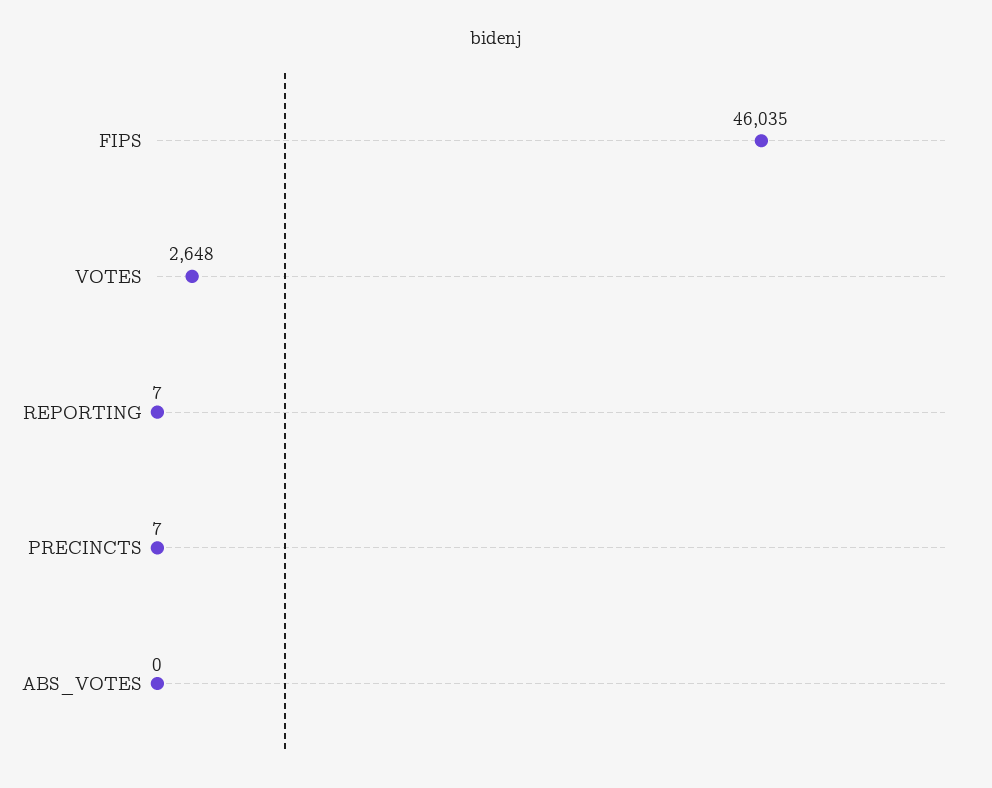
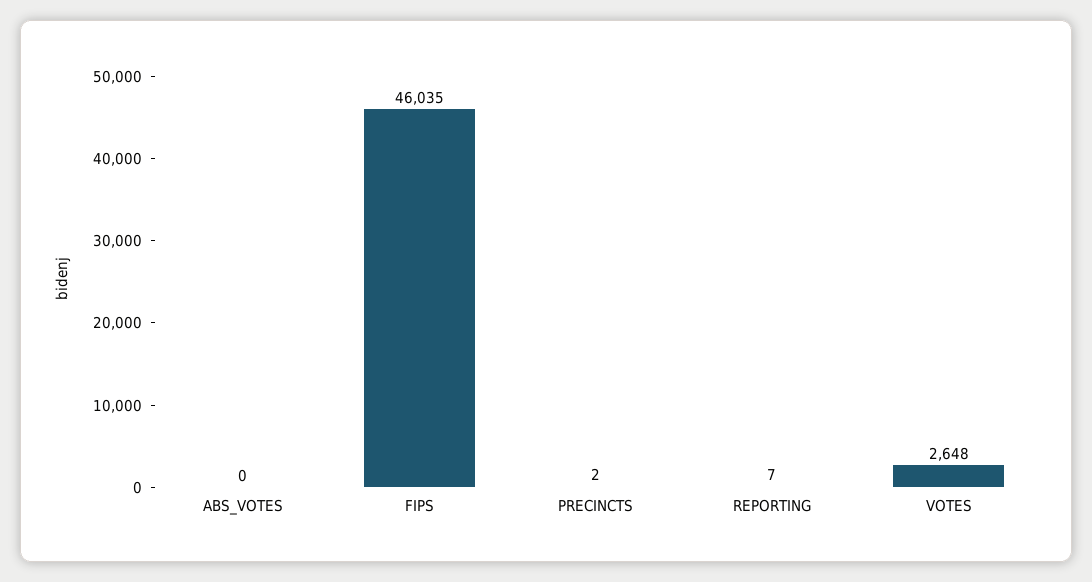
PRECINCTS: 7 -> 2

